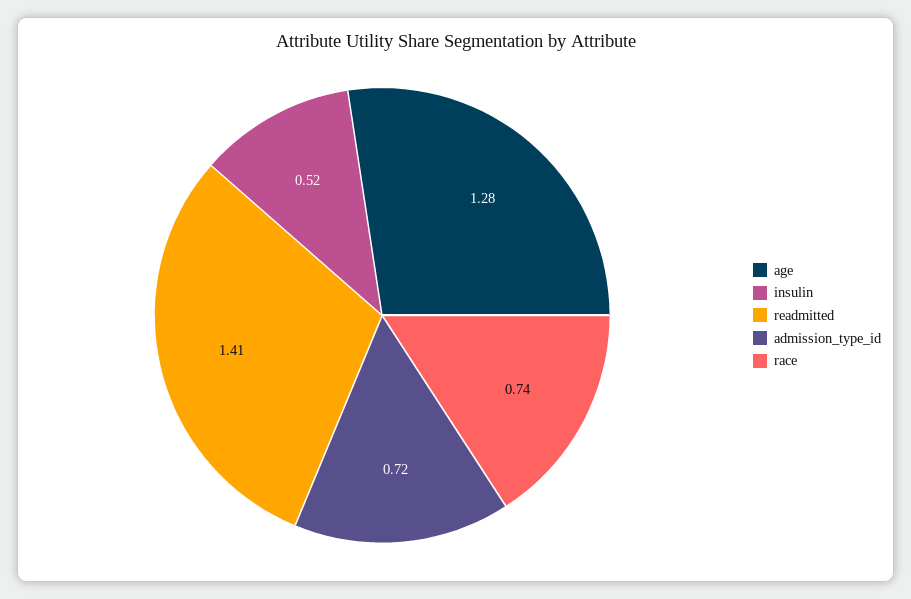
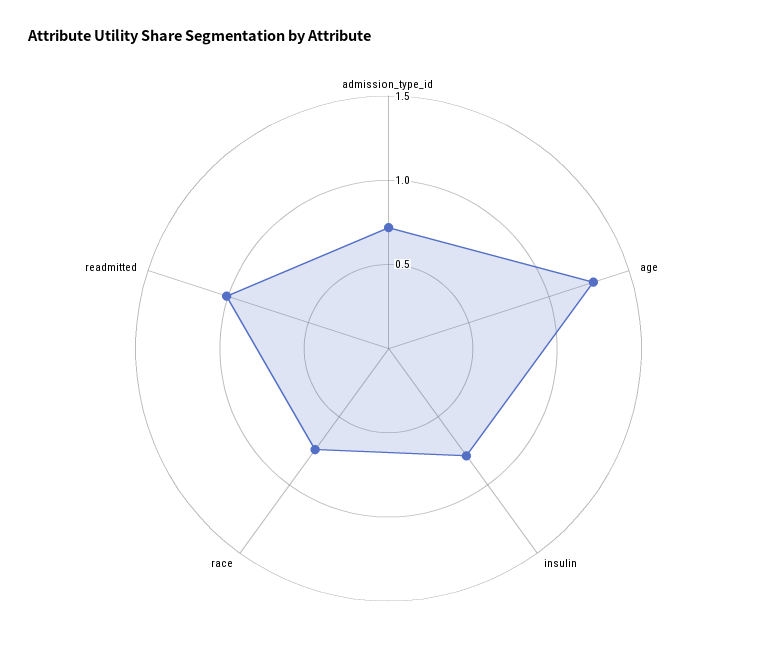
insulin: 0.52 -> 0.8
readmitted: 1.41 -> 1

